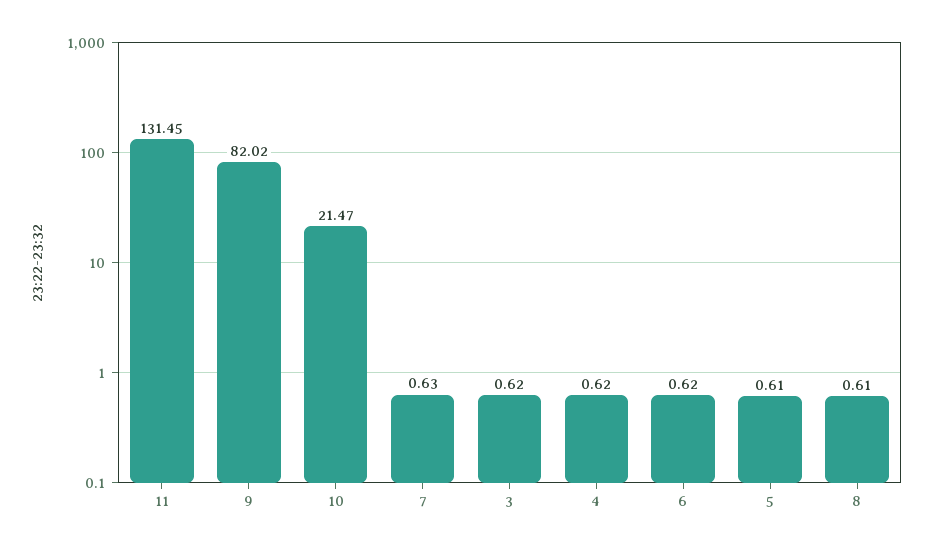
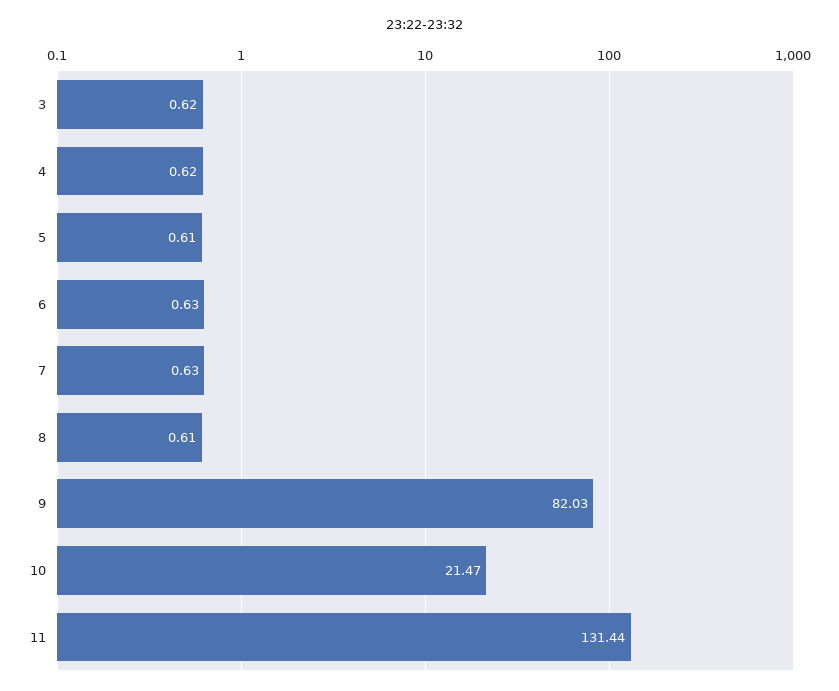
11: 131.45 -> 131.44
9: 82.02 -> 82.03
6: 0.62 -> 0.63

